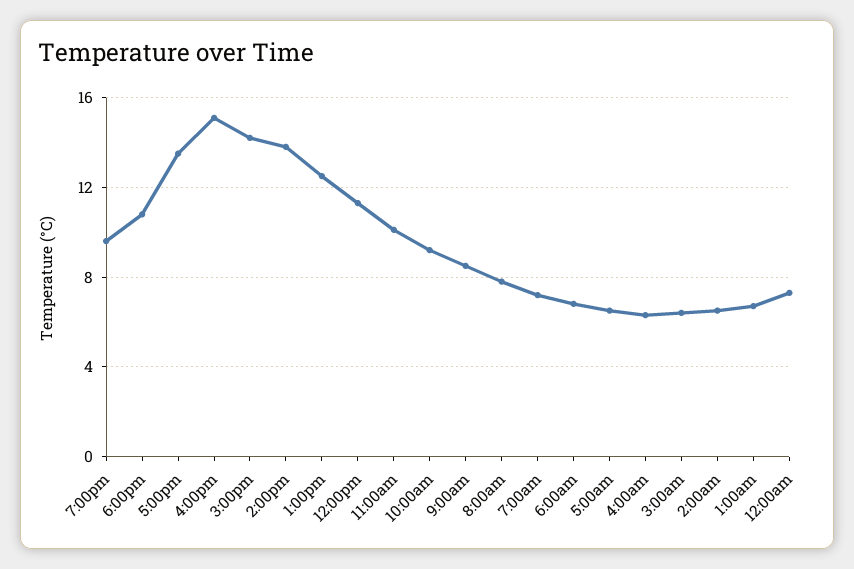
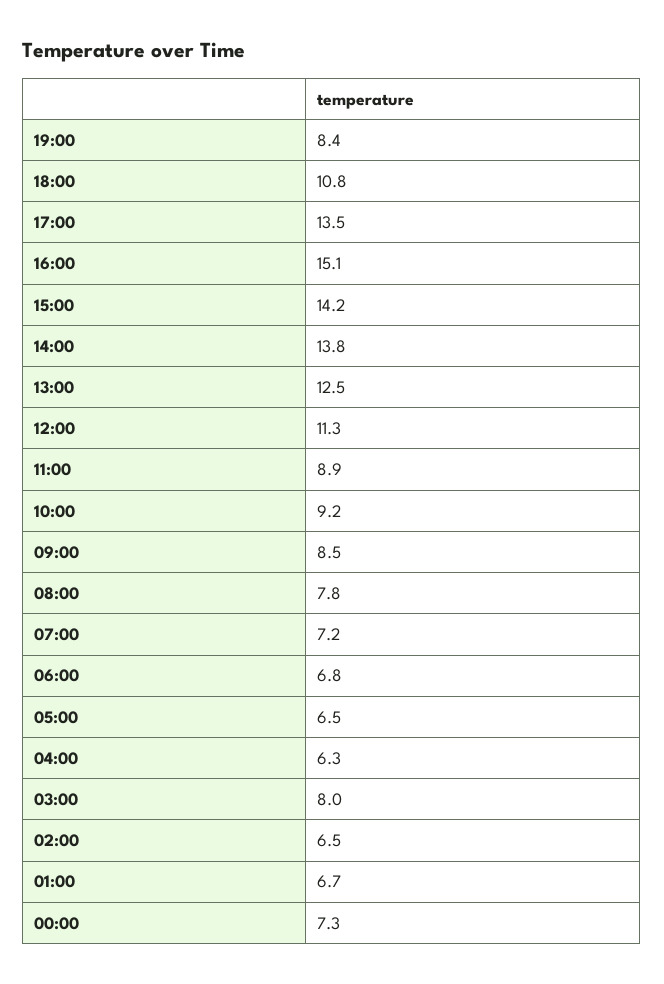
7:00pm: 9.5 -> 8.4
11:00am: 10 -> 8.9
3:00am: 6.5 -> 8

